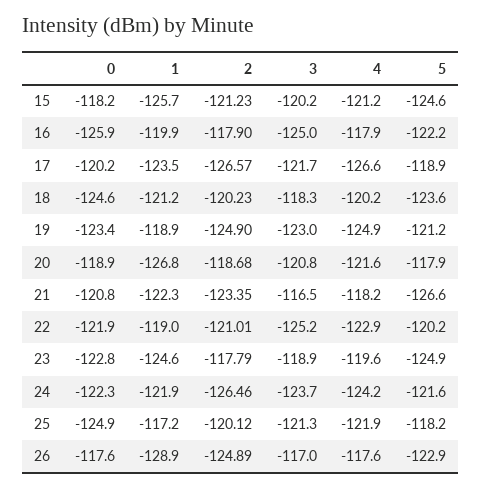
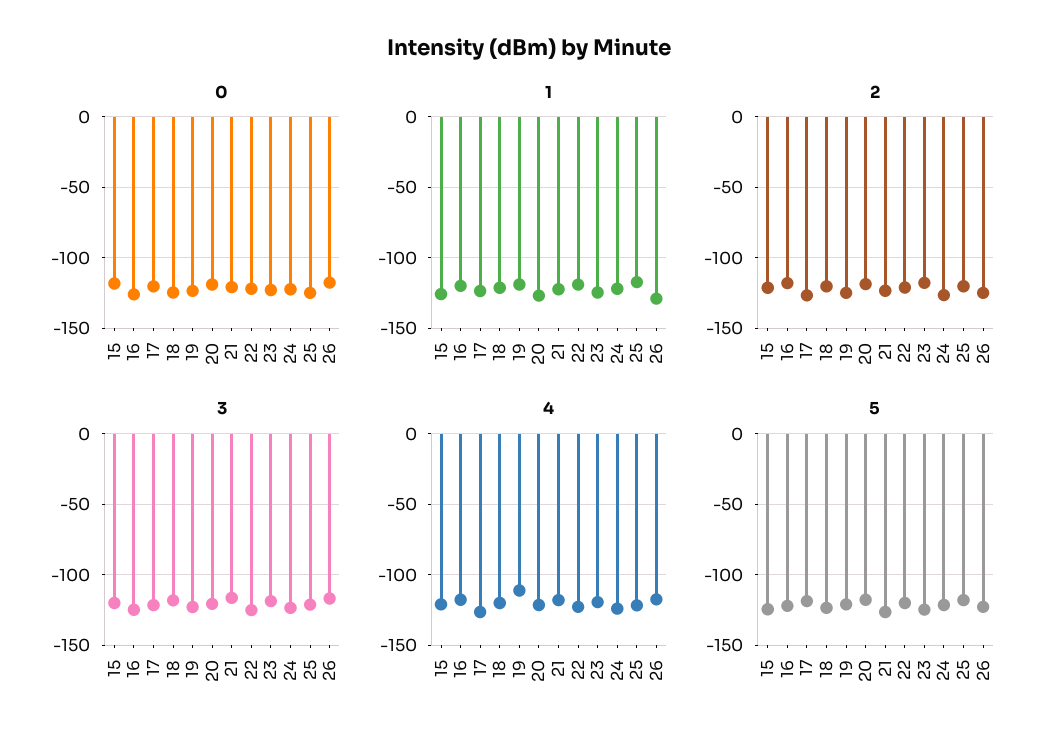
4, 19: -124.9 -> -110

